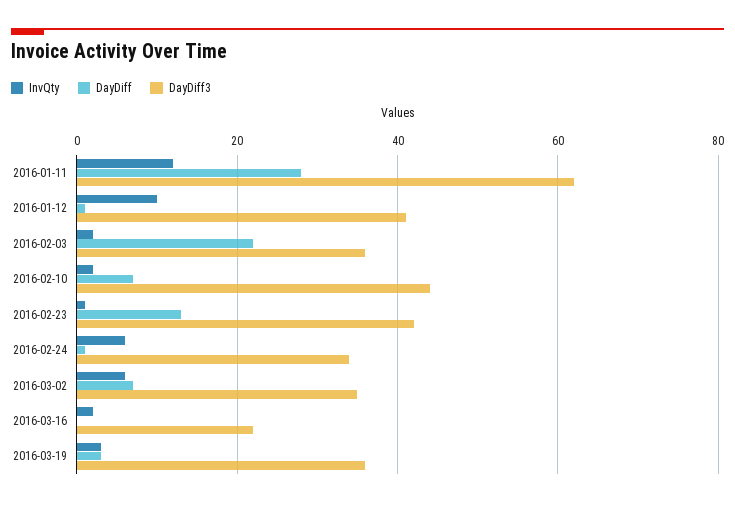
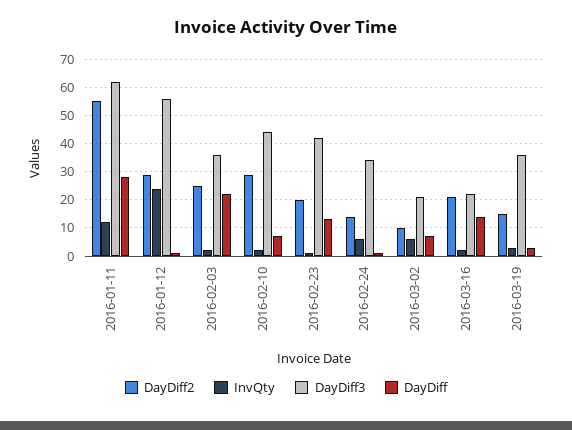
InvQty, 2016-01-12: 10 -> 25
DayDiff3, 2016-01-12: 40 -> 55
DayDiff3, 2016-03-02: 35 -> 20
DayDiff, 2016-03-16: 0 -> 15
DayDiff2, 2016-01-11: none -> 55
DayDiff2, 2016-01-12: none -> 30
DayDiff2, 2016-02-03: none -> 25
DayDiff2, 2016-02-10: none -> 30
DayDiff2, 2016-02-23: none -> 20
DayDiff2, 2016-02-24: none -> 15
DayDiff2, 2016-03-02: none -> 10
DayDiff2, 2016-03-16: none -> 20
DayDiff2, 2016-03-19: none -> 15

